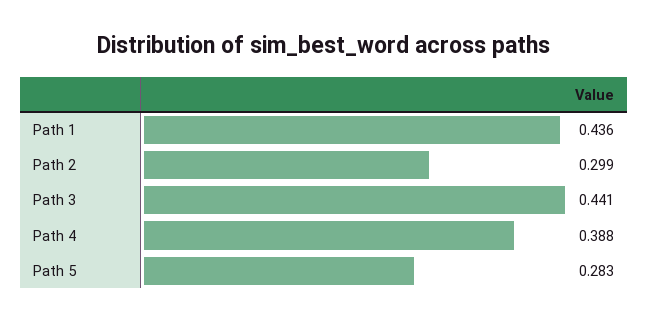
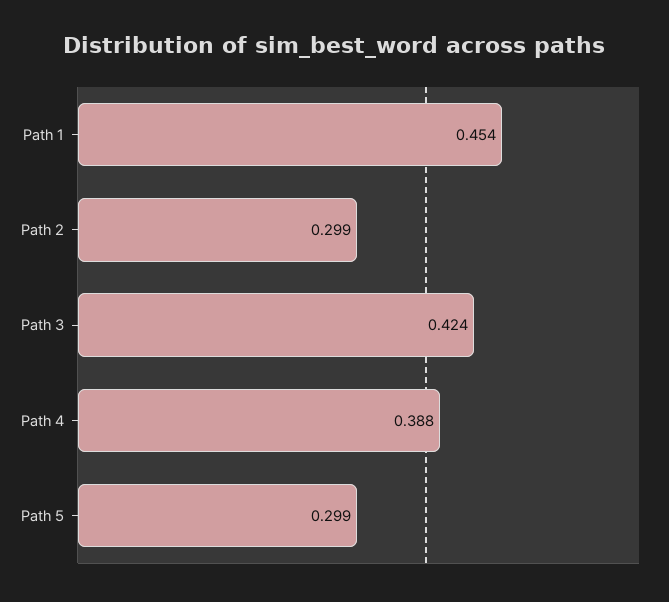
Path 1: 0.436 -> 0.454
Path 3: 0.441 -> 0.424
Path 5: 0.283 -> 0.299

